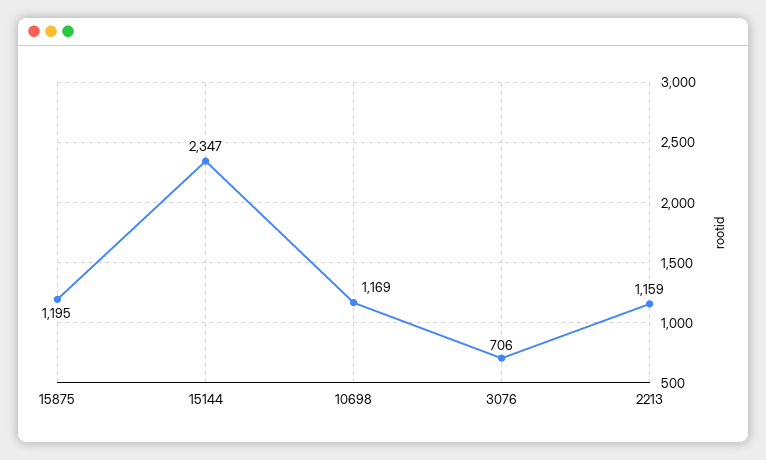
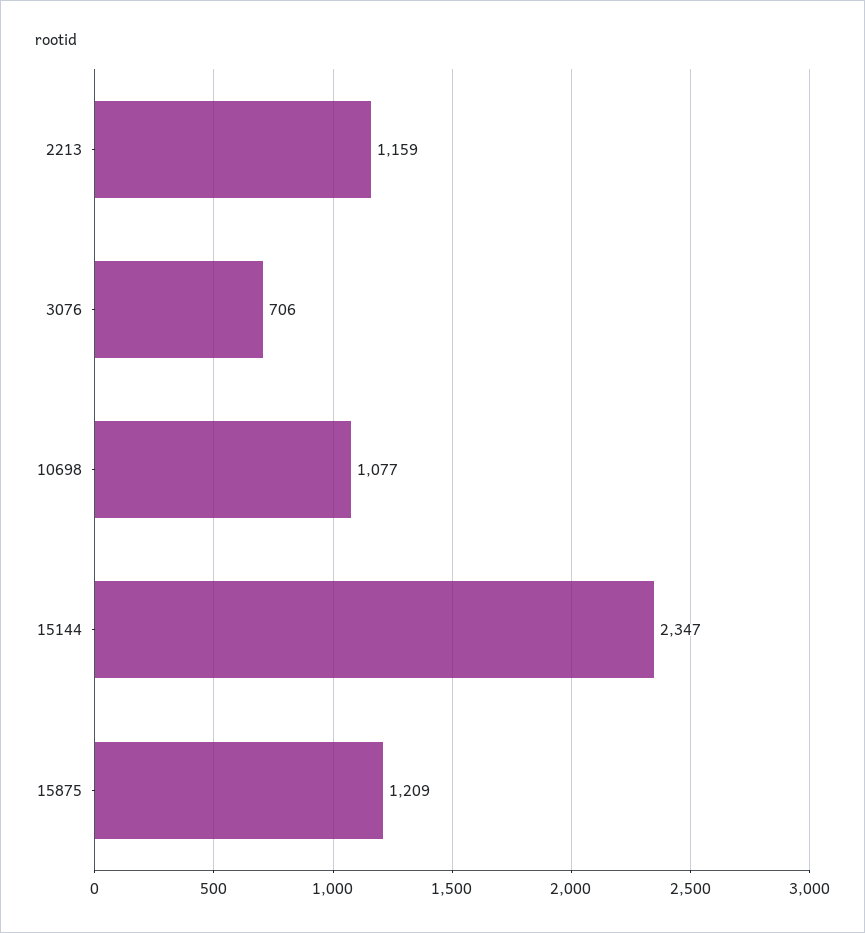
15875: 1195 -> 1209
10698: 1169 -> 1077

